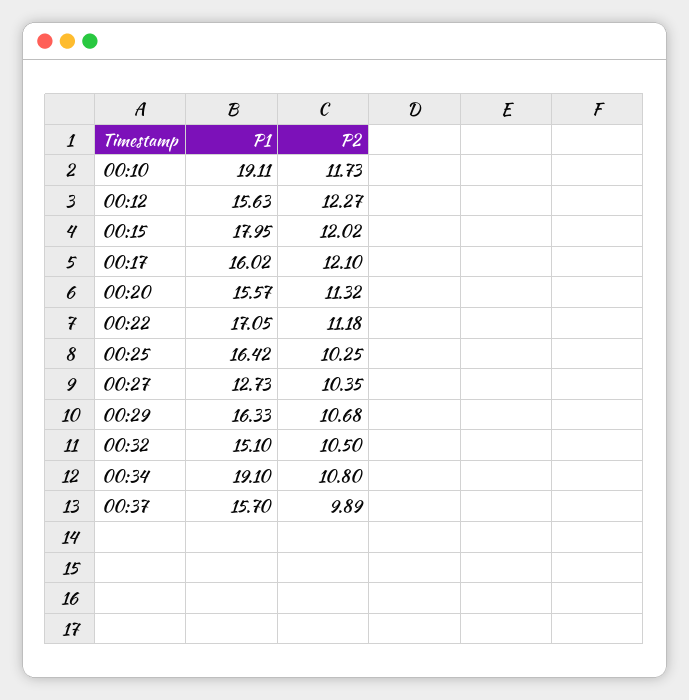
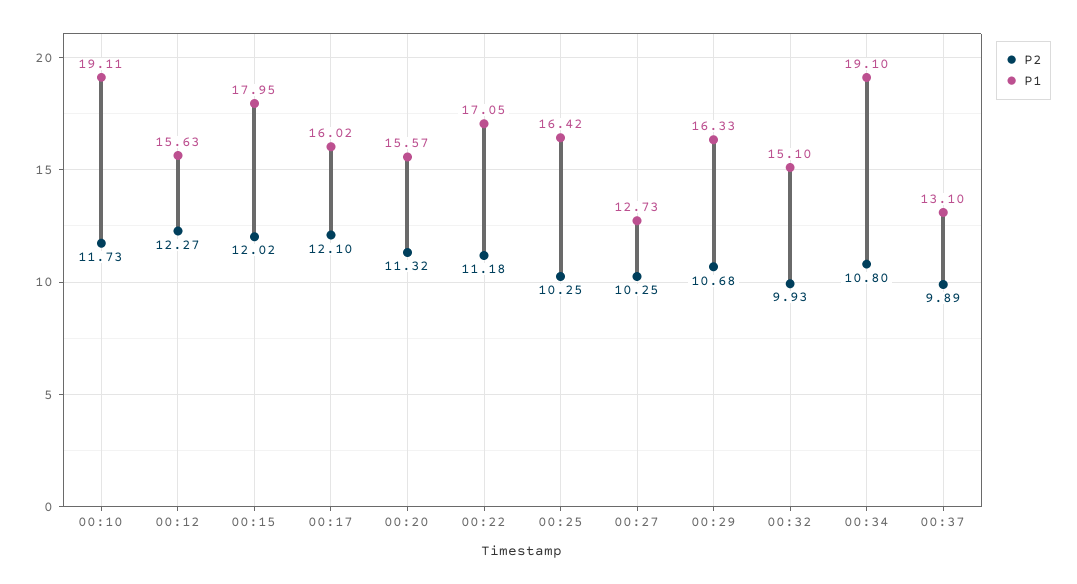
P2, 00:27: 10.35 -> 10.25
P2, 00:32: 10.5 -> 9.93
P1, 00:37: 15.7 -> 13.1

